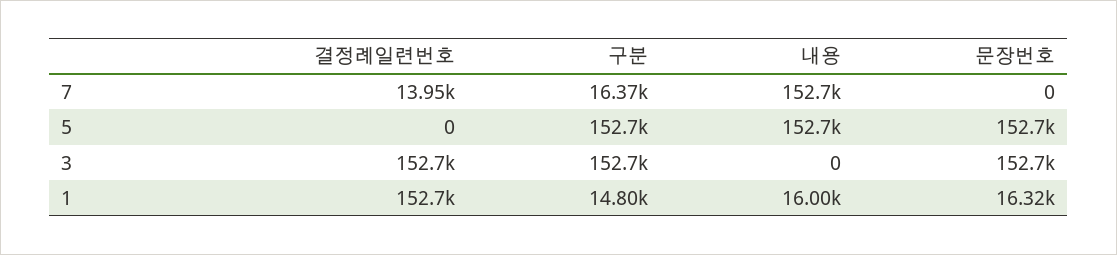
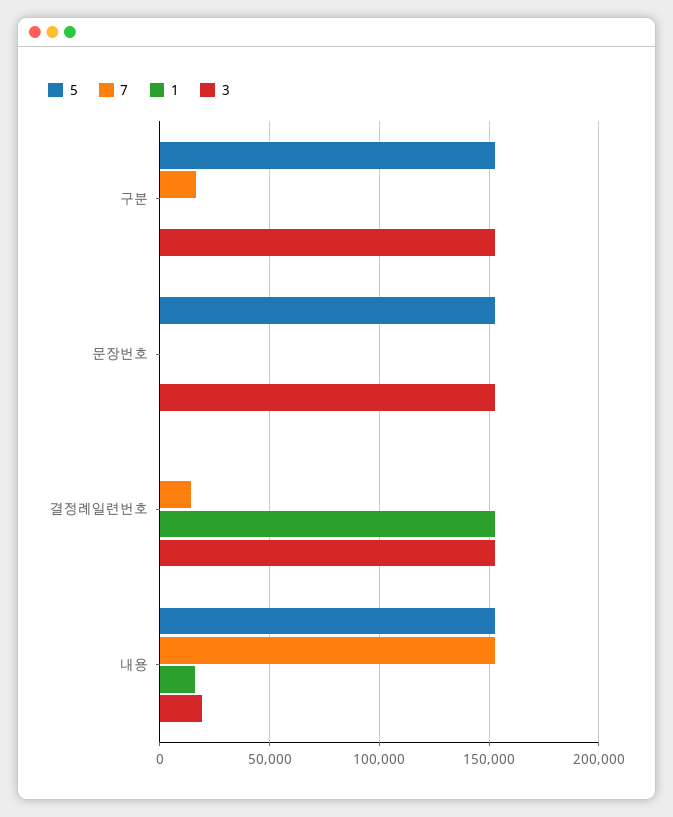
3, 내용: 0 -> 20000
1, 구분: 14800 -> 0
1, 문장번호: 16320 -> 0

